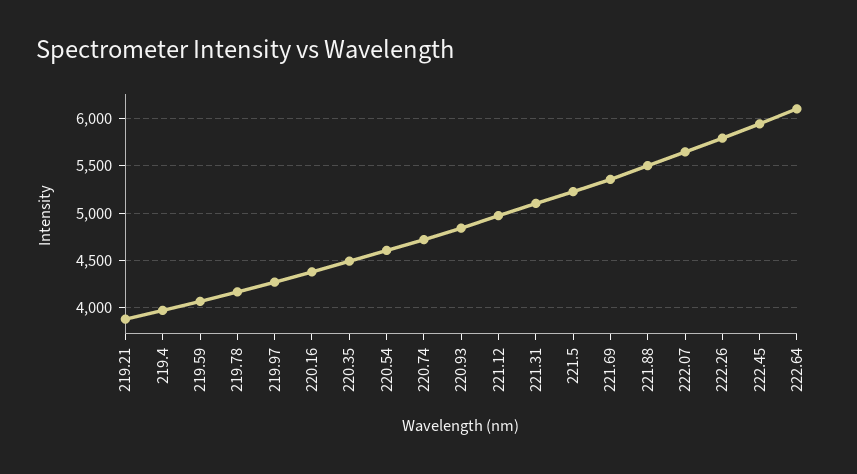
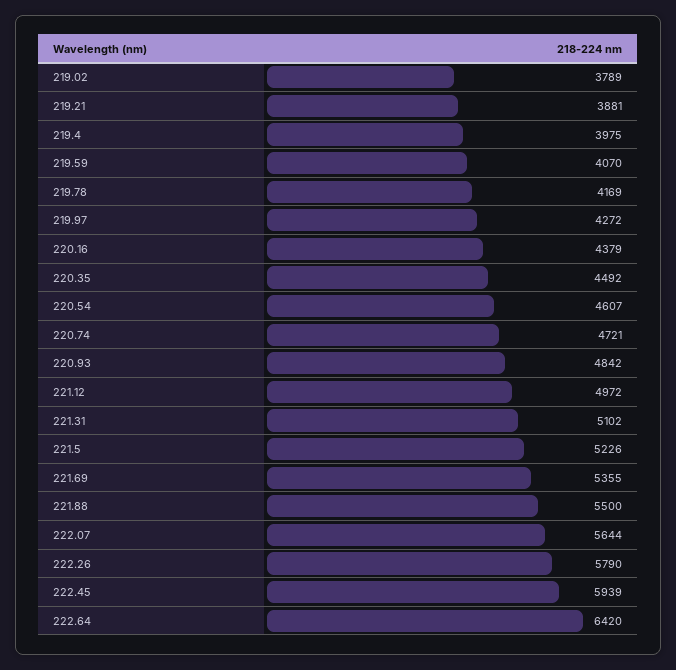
222.64: 6100 -> 6420
219.02: none -> 3789

